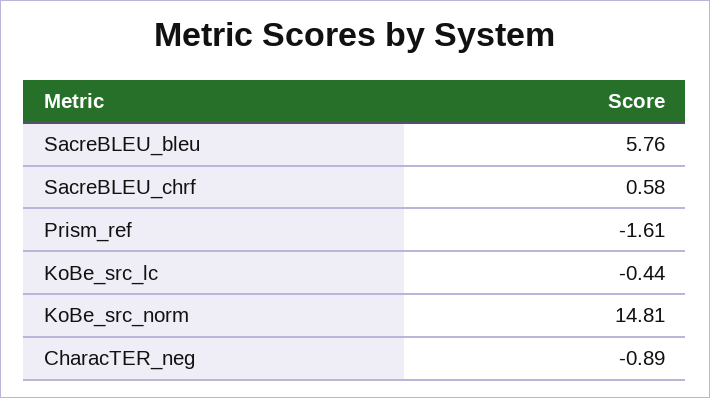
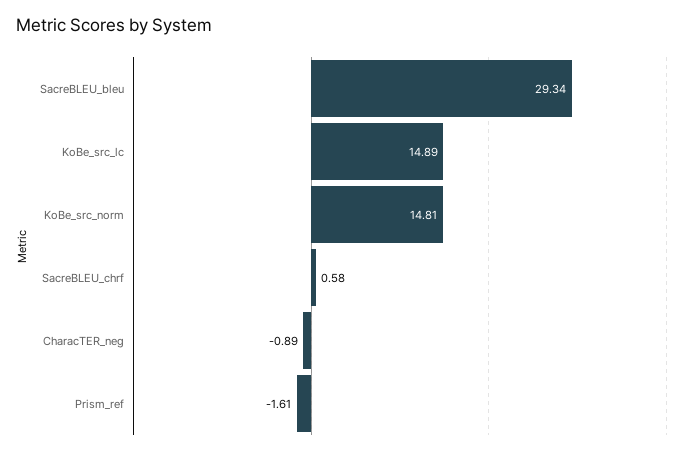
SacreBLEU_bleu: 5.76 -> 29.34
KoBe_src_lc: -0.44 -> 14.89

